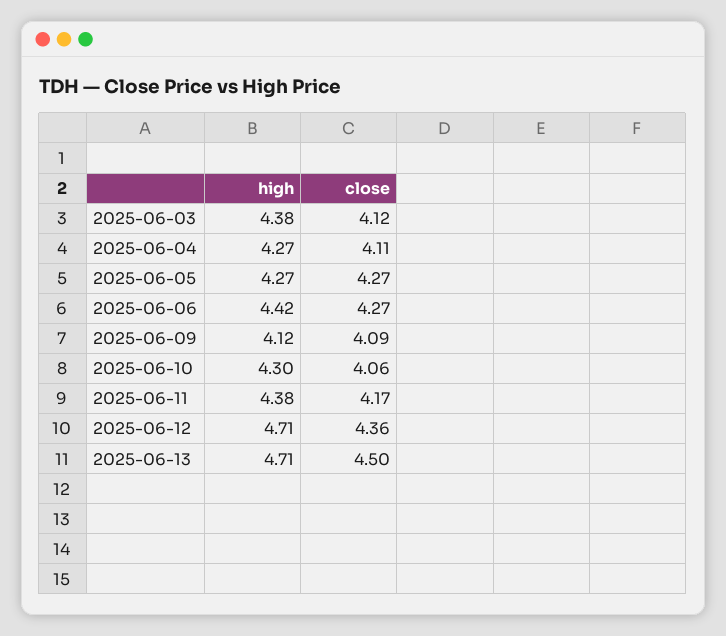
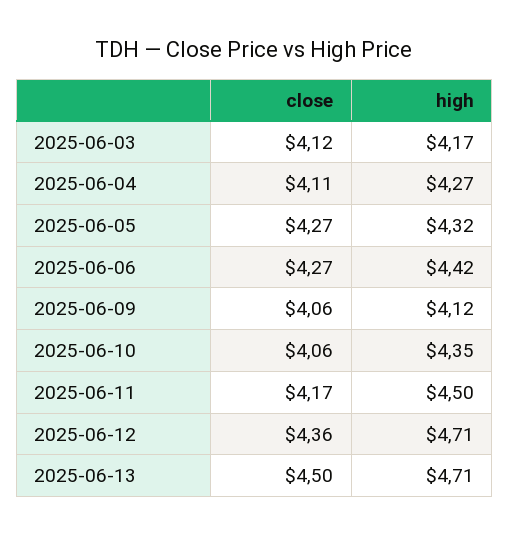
high, 2025-06-03: 4.38 -> 4.17
high, 2025-06-05: 4.27 -> 4.32
close, 2025-06-09: 4.09 -> 4.06
high, 2025-06-10: 4.3 -> 4.35
high, 2025-06-11: 4.38 -> 4.5

